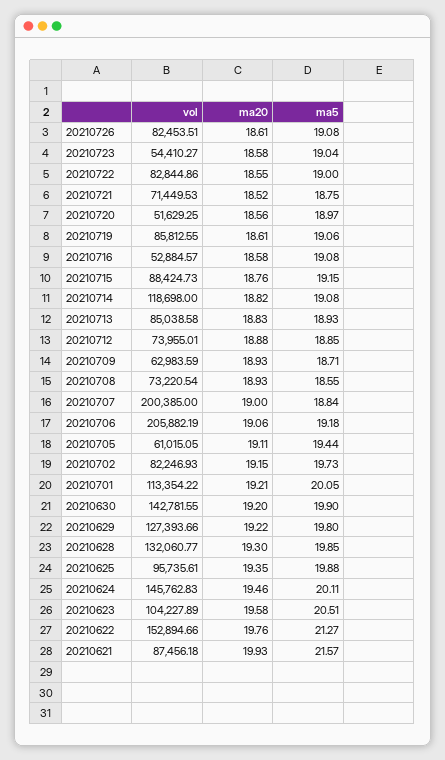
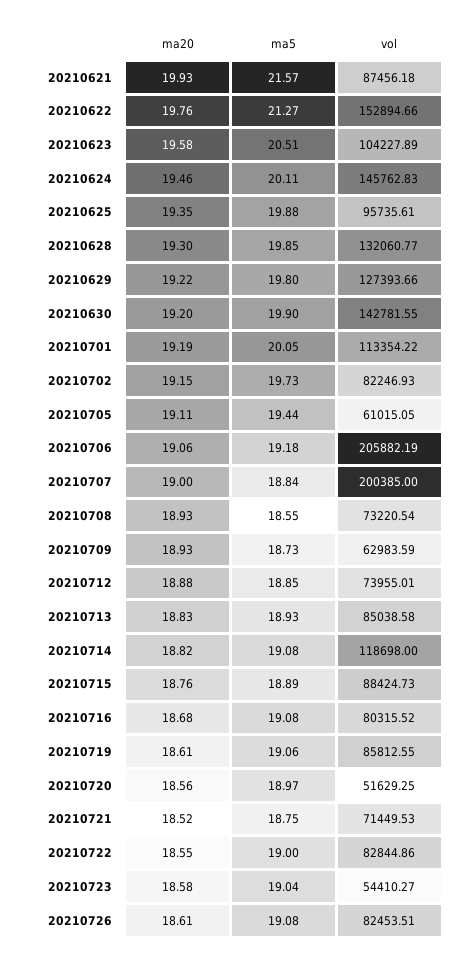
vol, 20210716: 52884.57 -> 80315.52
ma20, 20210716: 18.58 -> 18.68
ma5, 20210715: 19.15 -> 18.89
ma5, 20210709: 18.71 -> 18.73
ma20, 20210701: 19.21 -> 19.19

